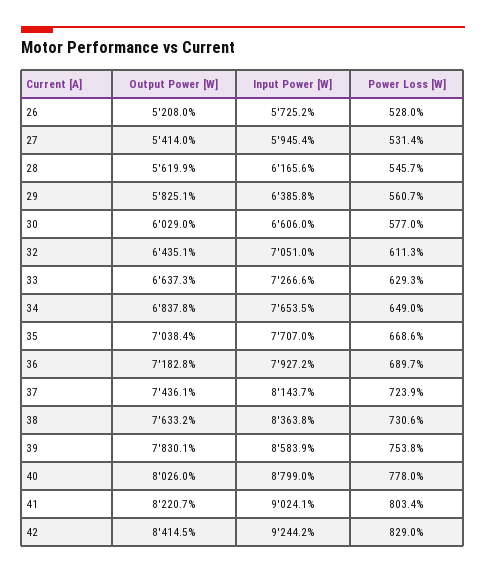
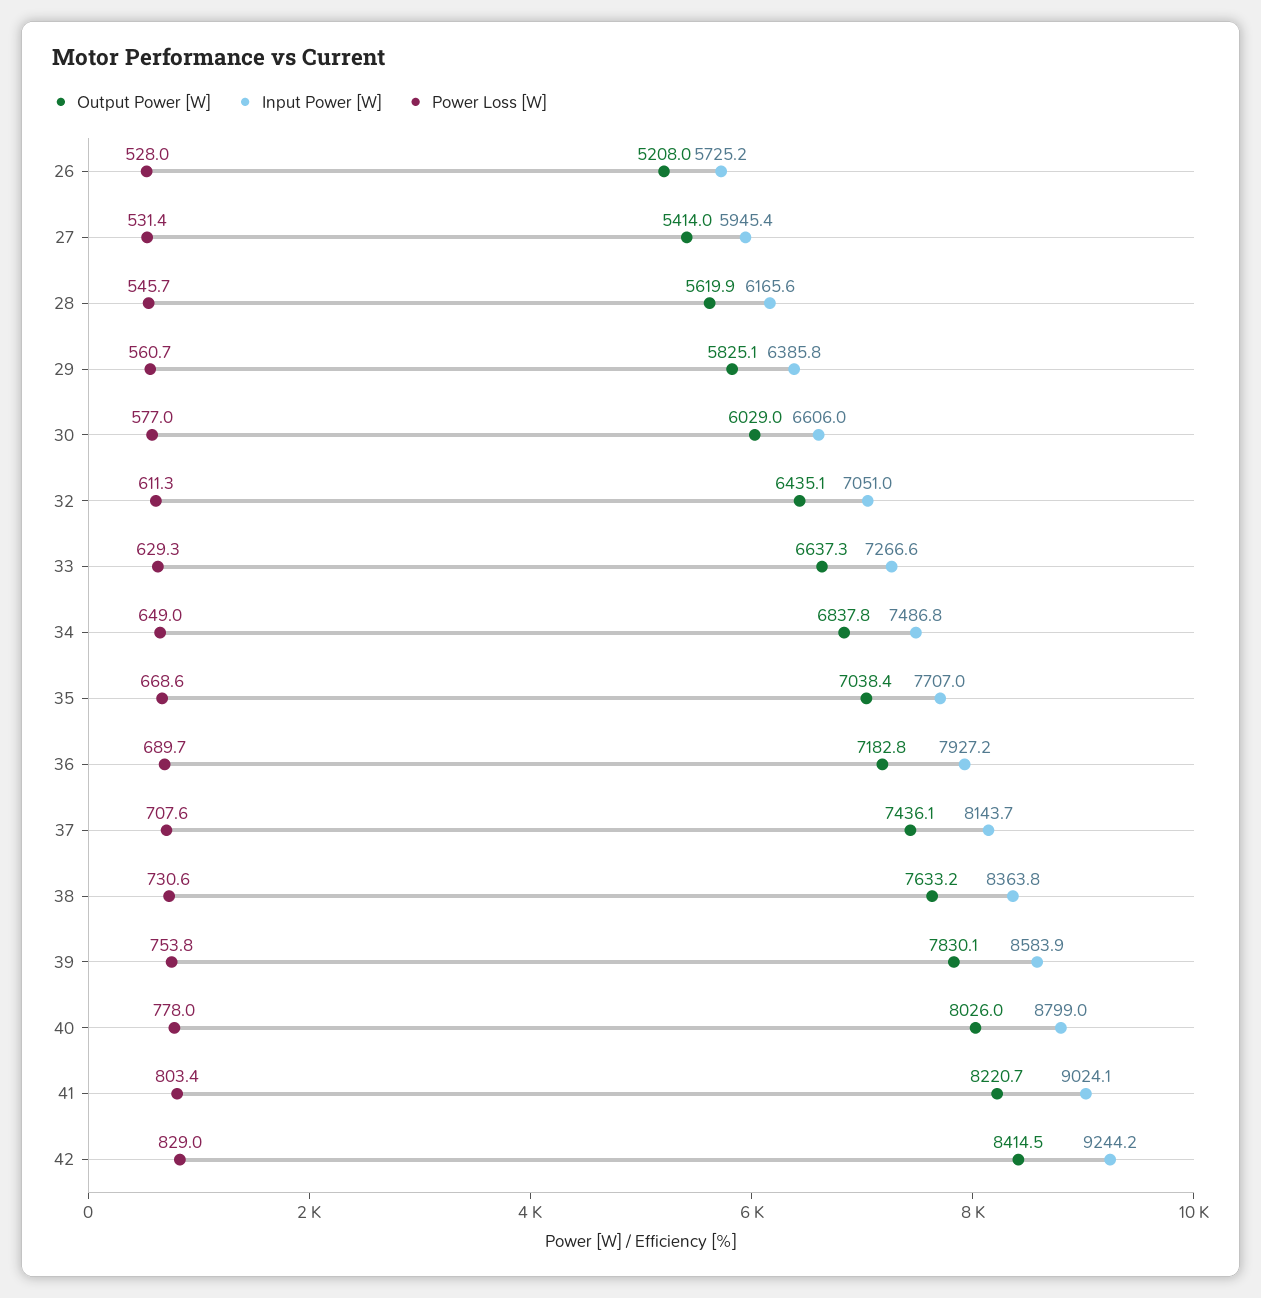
Input Power [W], 34: 7653.5 -> 7486.8
Power Loss [W], 37: 723.9 -> 707.6

